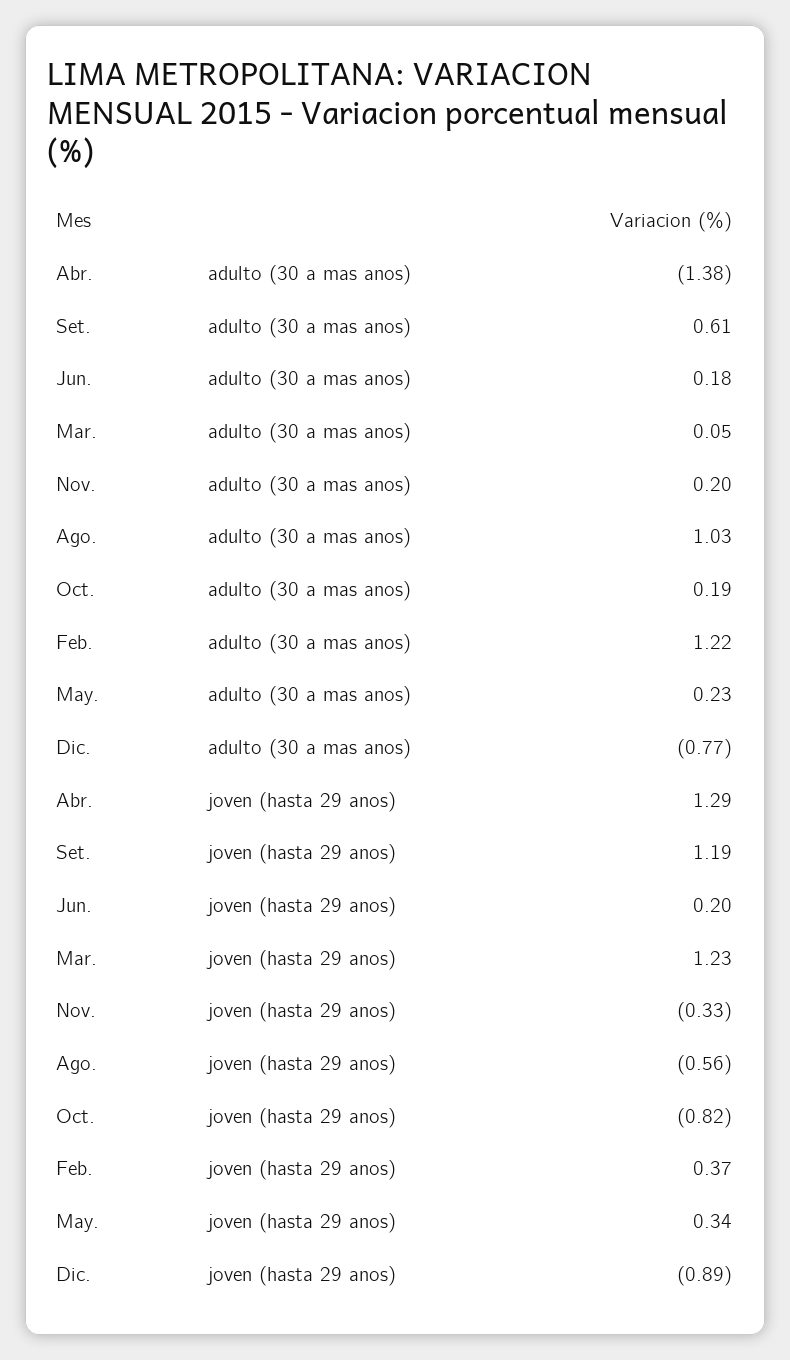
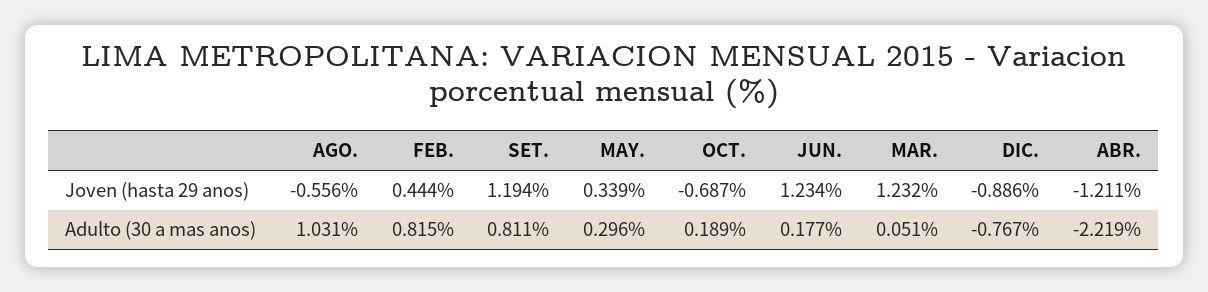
Abr., adulto (30 a mas anos): -1.38 -> -2.219
Set., adulto (30 a mas anos): 0.61 -> 0.811
Nov., adulto (30 a mas anos): 0.2 -> none
Feb., adulto (30 a mas anos): 1.22 -> 0.815
May., adulto (30 a mas anos): 0.23 -> 0.296
Abr., joven (hasta 29 anos): 1.29 -> -1.211
Jun., joven (hasta 29 anos): 0.2 -> 1.234
Nov., joven (hasta 29 anos): -0.33 -> none
Oct., joven (hasta 29 anos): -0.82 -> -0.687
Feb., joven (hasta 29 anos): 0.37 -> 0.444

